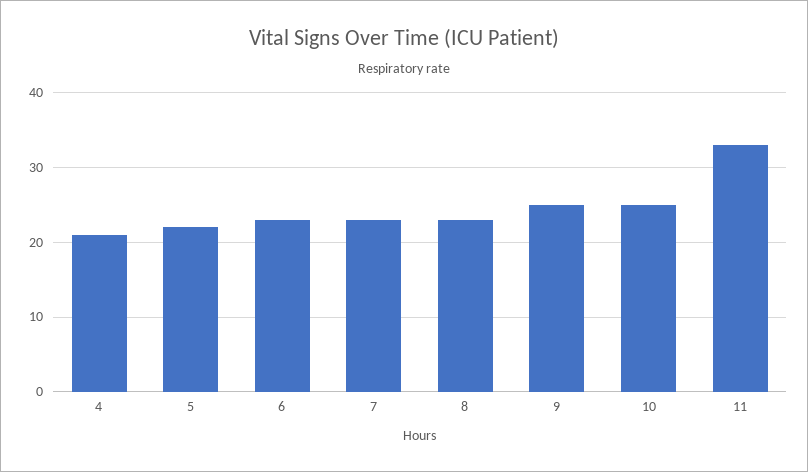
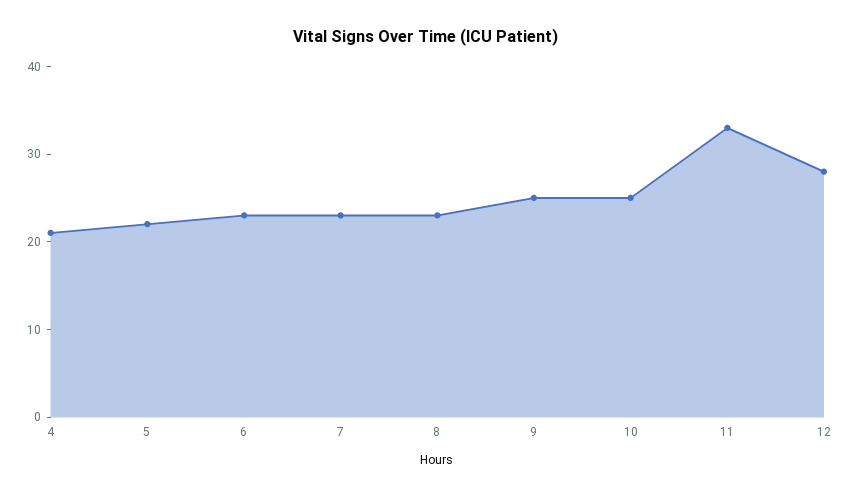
12: none -> 28

